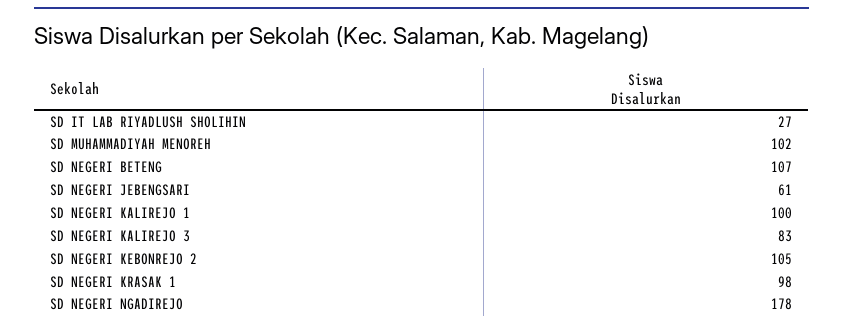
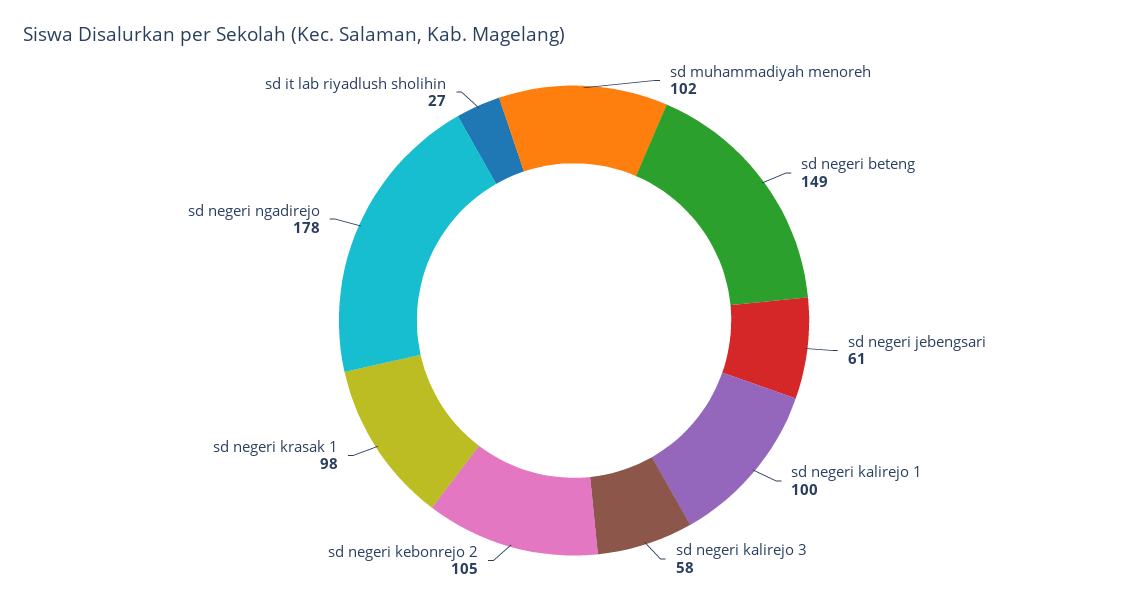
SD NEGERI BETENG: 107 -> 149
SD NEGERI KALIREJO 3: 83 -> 58

